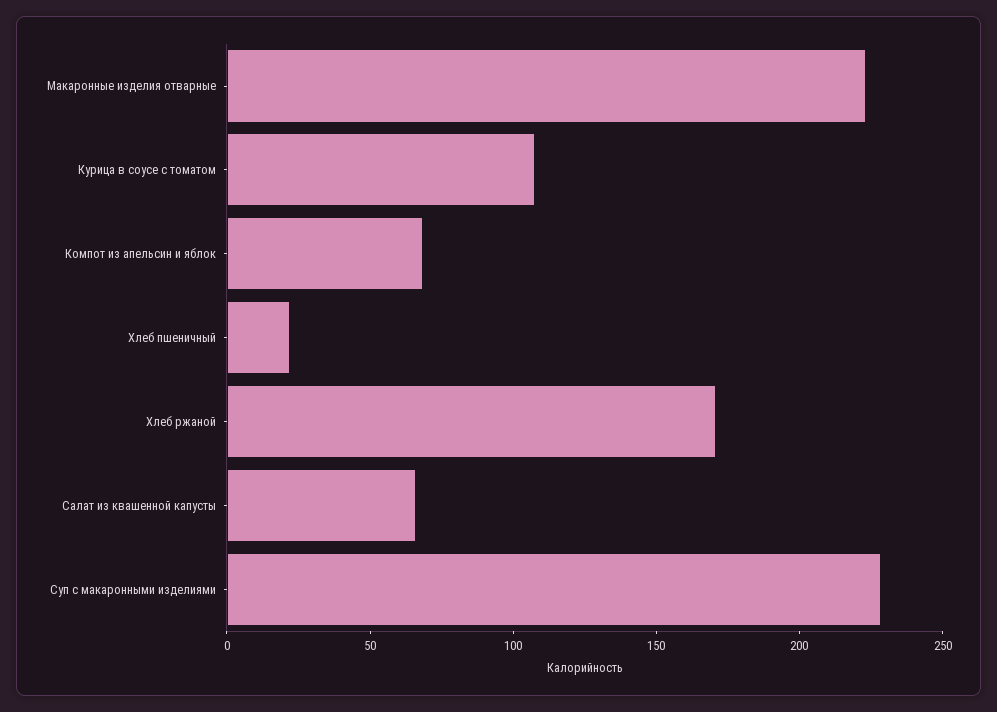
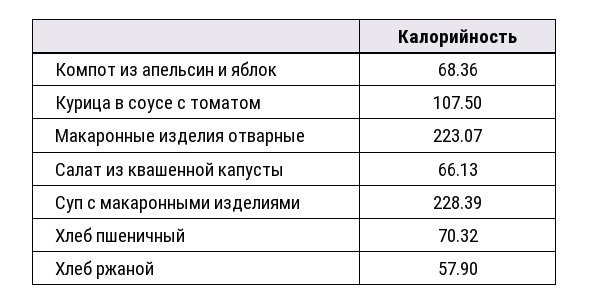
Хлеб пшеничный: 20 -> 70.32
Хлеб ржаной: 170 -> 57.9

